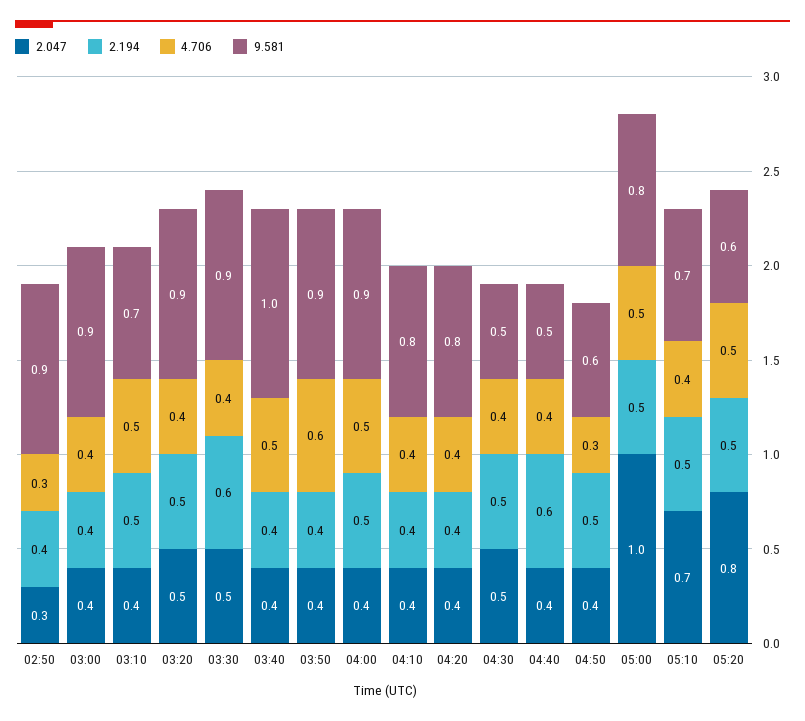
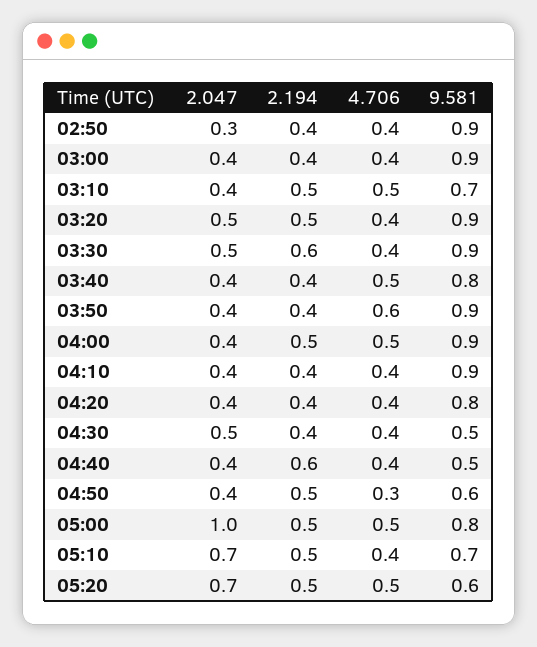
4.706, 02:50: 0.3 -> 0.4
9.581, 03:40: 1 -> 0.8
9.581, 04:10: 0.8 -> 0.9
2.194, 04:30: 0.5 -> 0.4
2.047, 05:20: 0.8 -> 0.7

